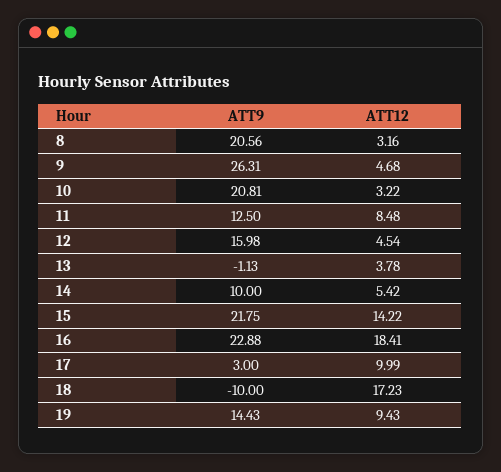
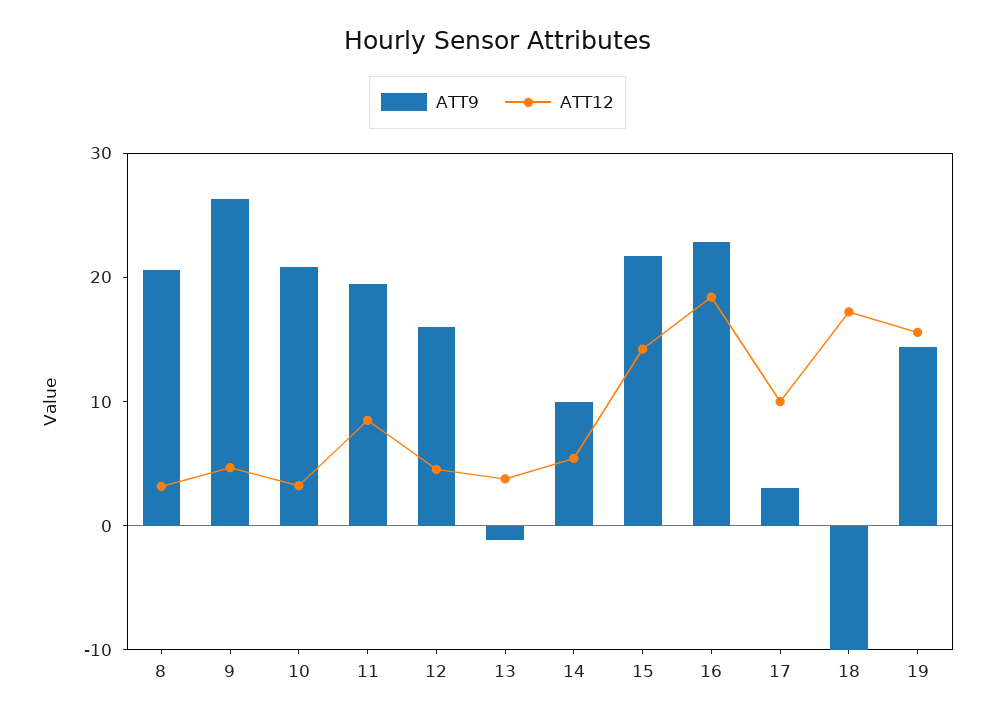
ATT9, 11: 12.5 -> 20
ATT12, 19: 9.43 -> 16

